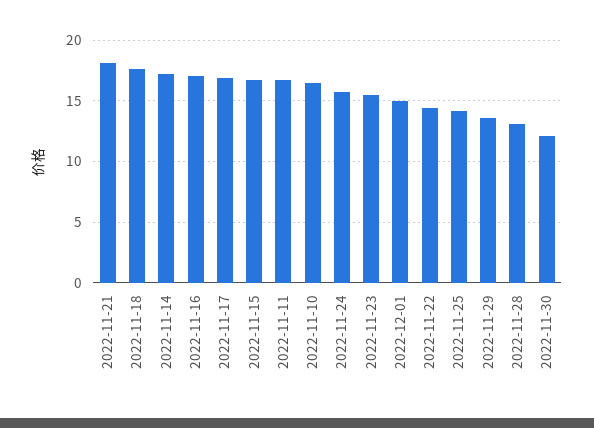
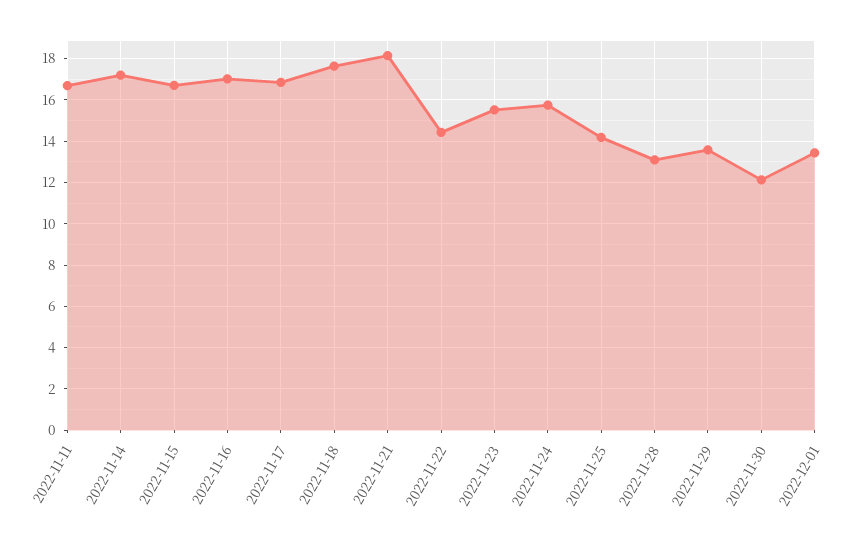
2022-11-10: 16.5 -> none
2022-12-01: 15 -> 13.5

